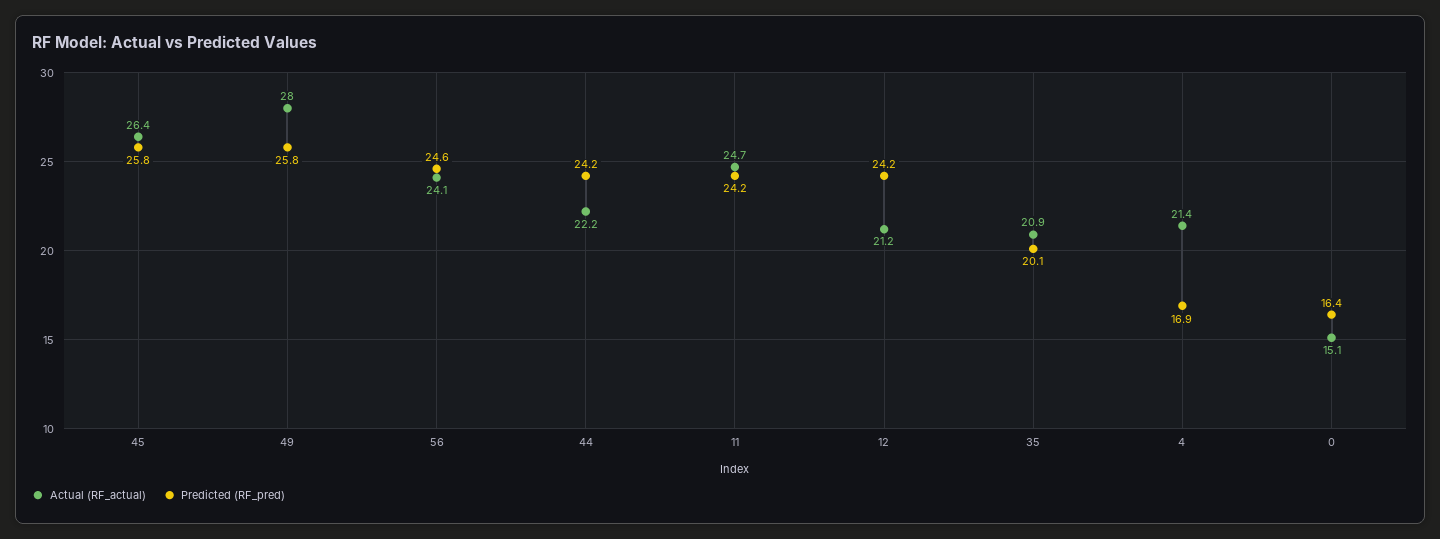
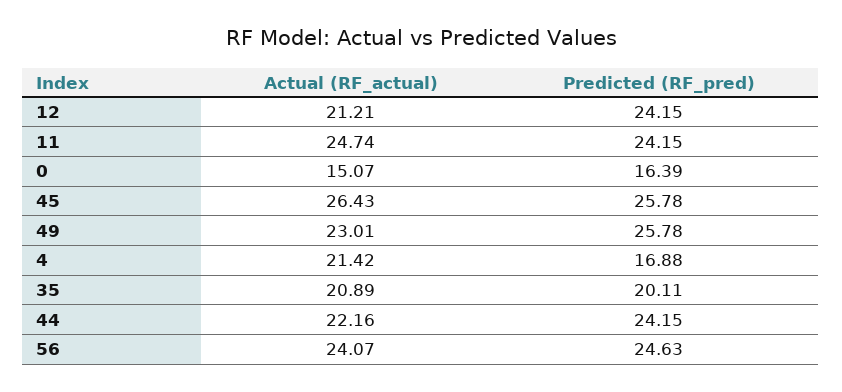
Actual (RF_actual), 49: 28 -> 23.01

